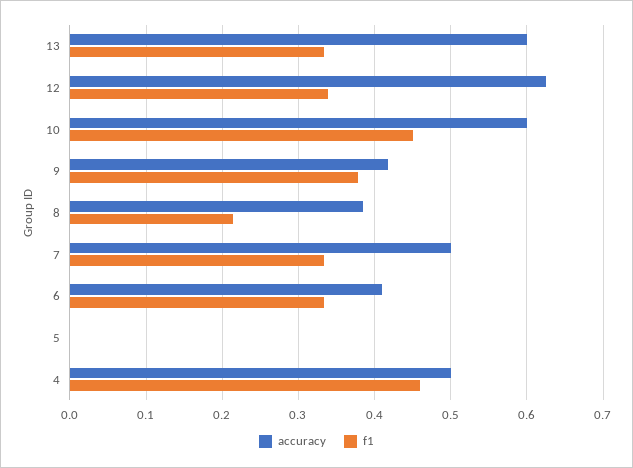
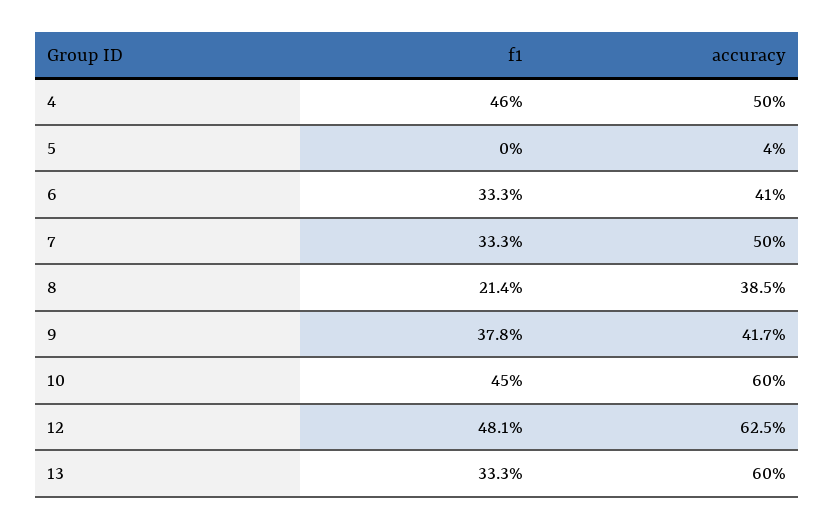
f1, 12: 0.34 -> 0.481
accuracy, 5: 0 -> 0.04

